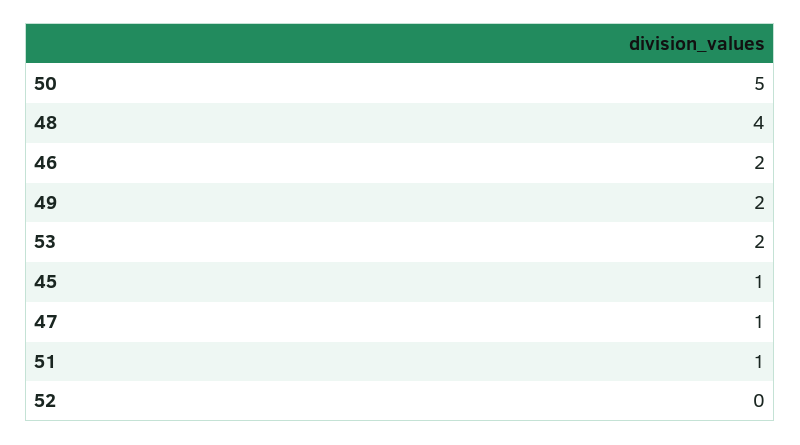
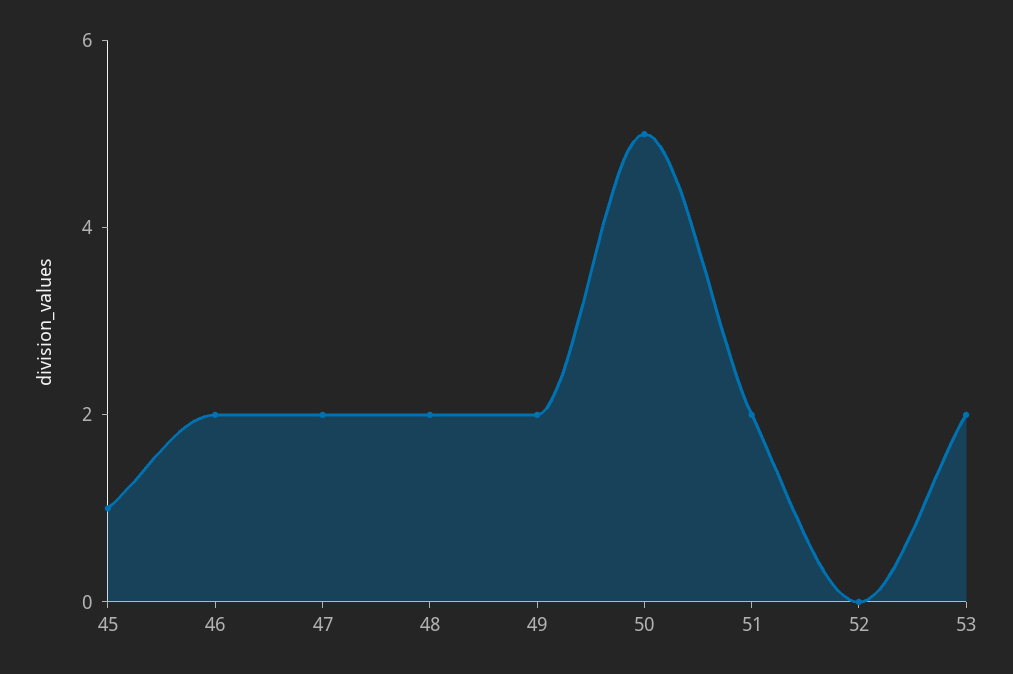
48: 4 -> 2
47: 1 -> 2
51: 1 -> 2

